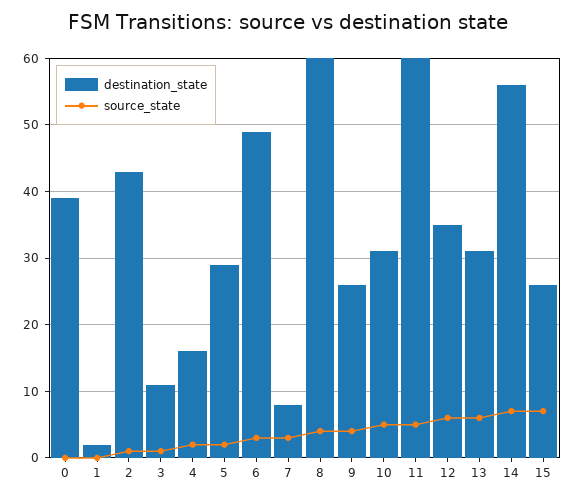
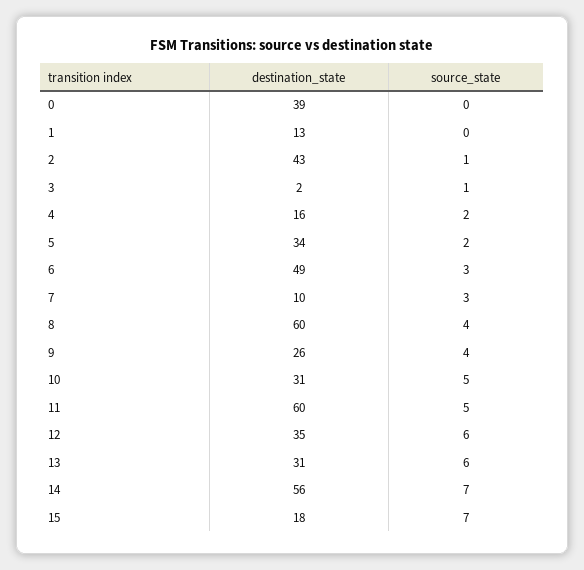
destination_state, 1: 2 -> 13
destination_state, 3: 11 -> 2
destination_state, 5: 29 -> 34
destination_state, 7: 8 -> 10
destination_state, 15: 26 -> 18

